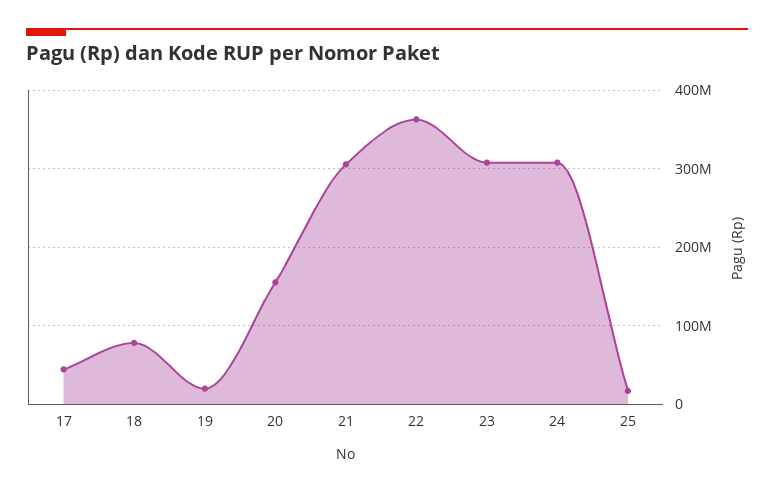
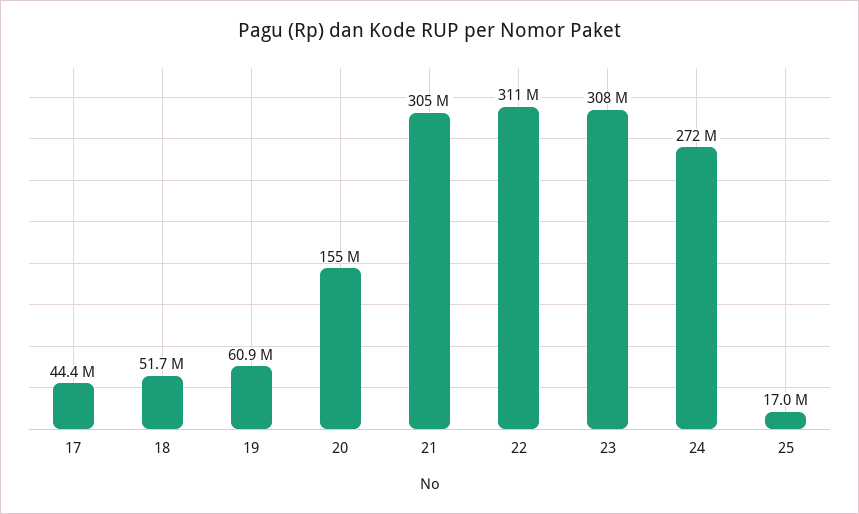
18: 80000000 -> 51700000
19: 20000000 -> 60900000
22: 360000000 -> 311000000
24: 310000000 -> 272000000

